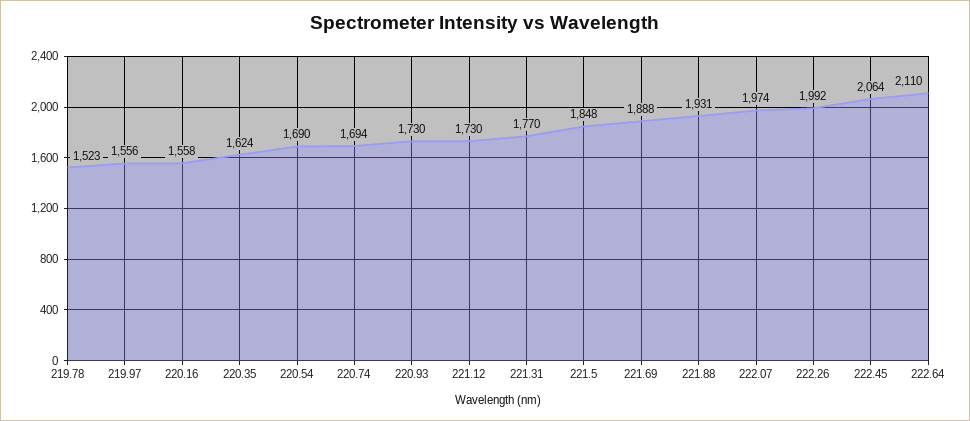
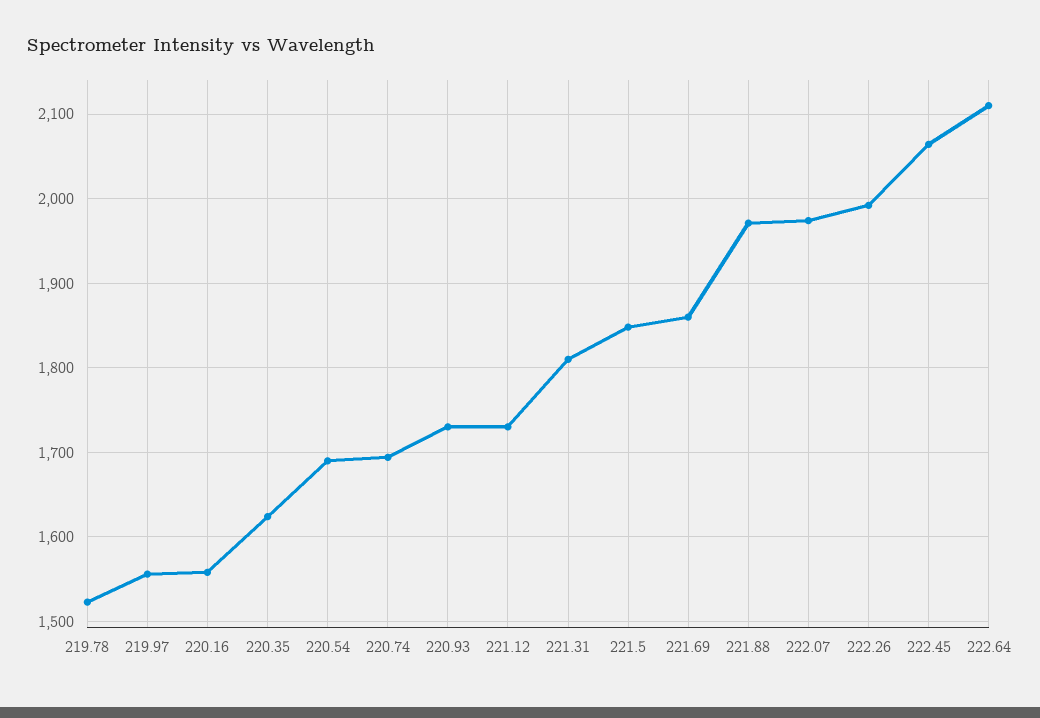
221.31: 1770 -> 1810
221.69: 1888 -> 1860
221.88: 1931 -> 1970

